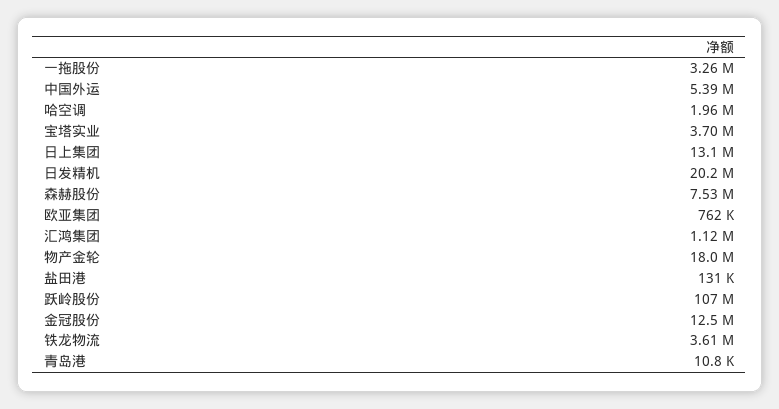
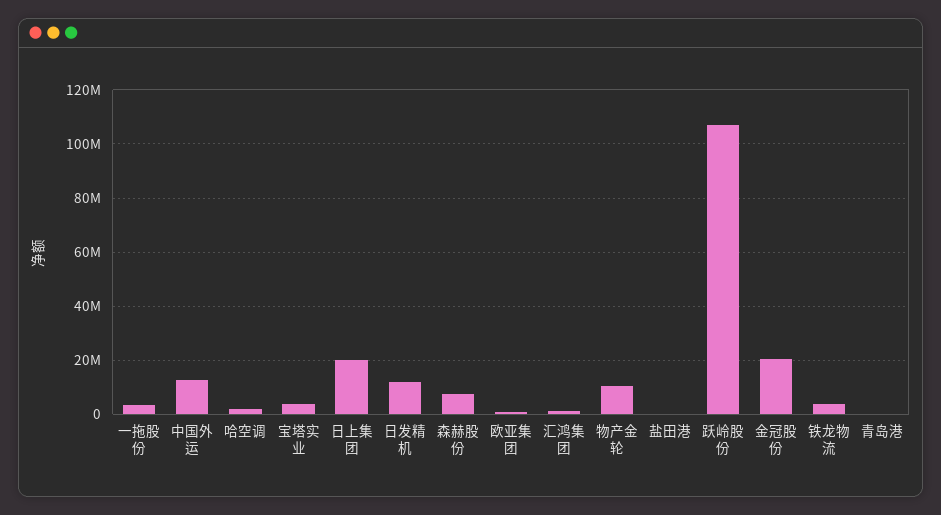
中国外运: 5390000 -> 12500000
日上集团: 13100000 -> 20000000
日发精机: 20200000 -> 12500000
物产金轮: 18000000 -> 10000000
金冠股份: 12500000 -> 20000000

